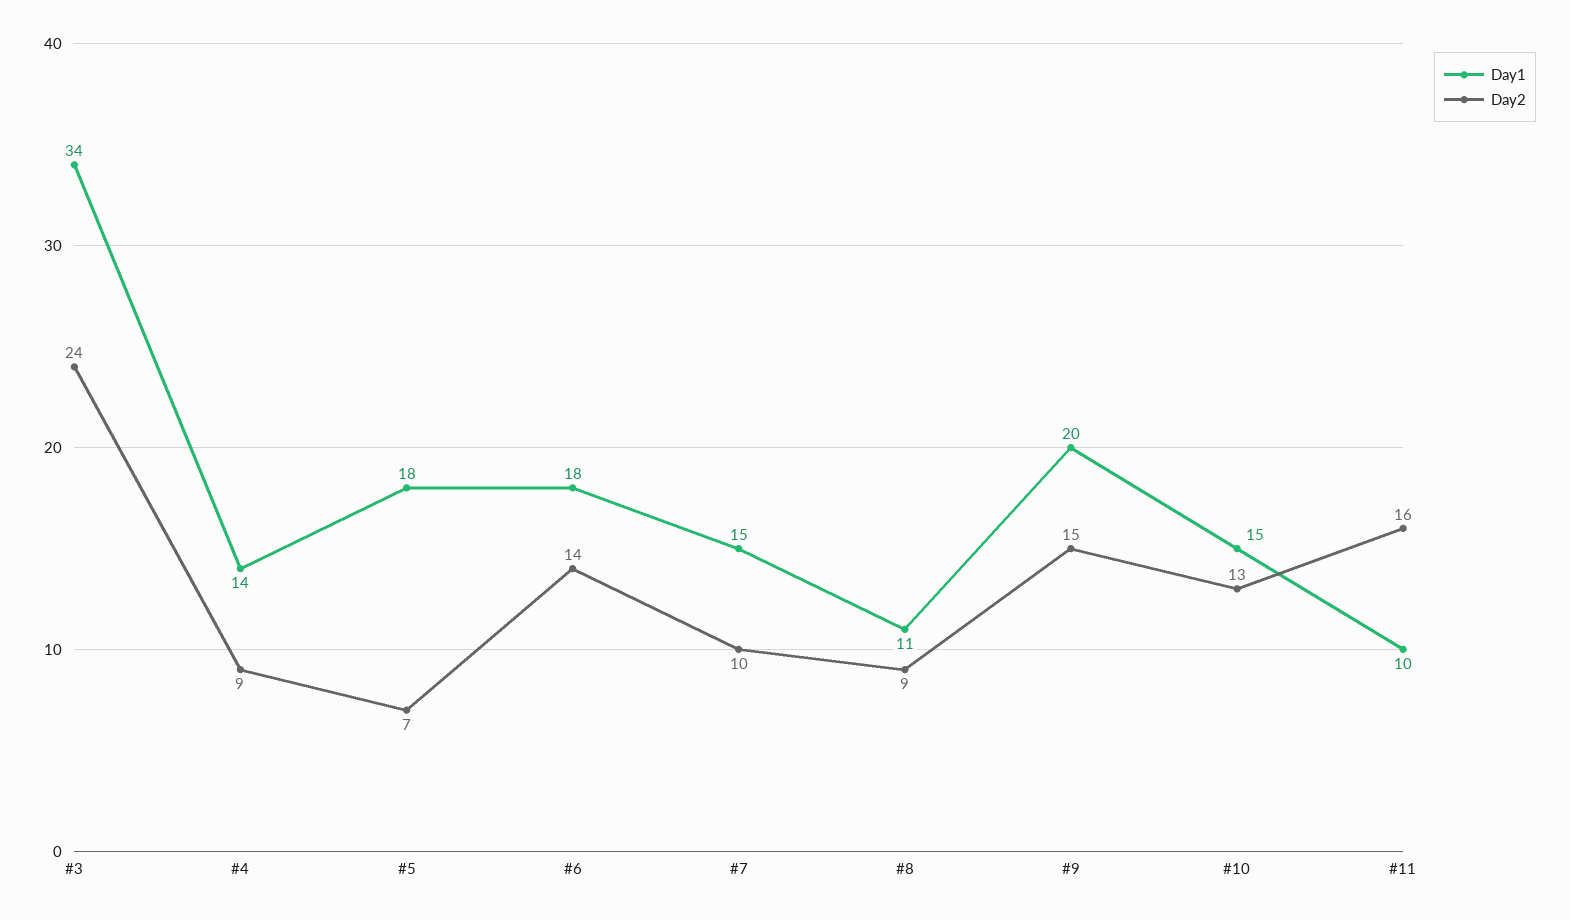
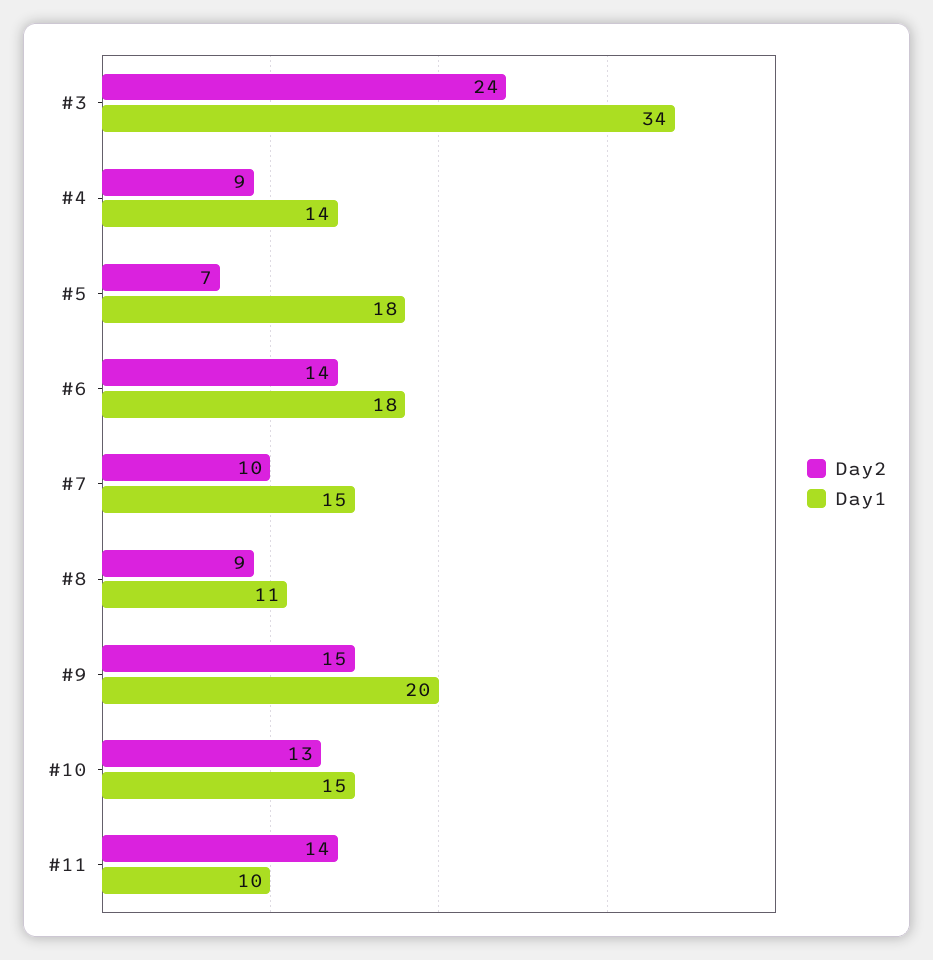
Day2, #11: 16 -> 14

